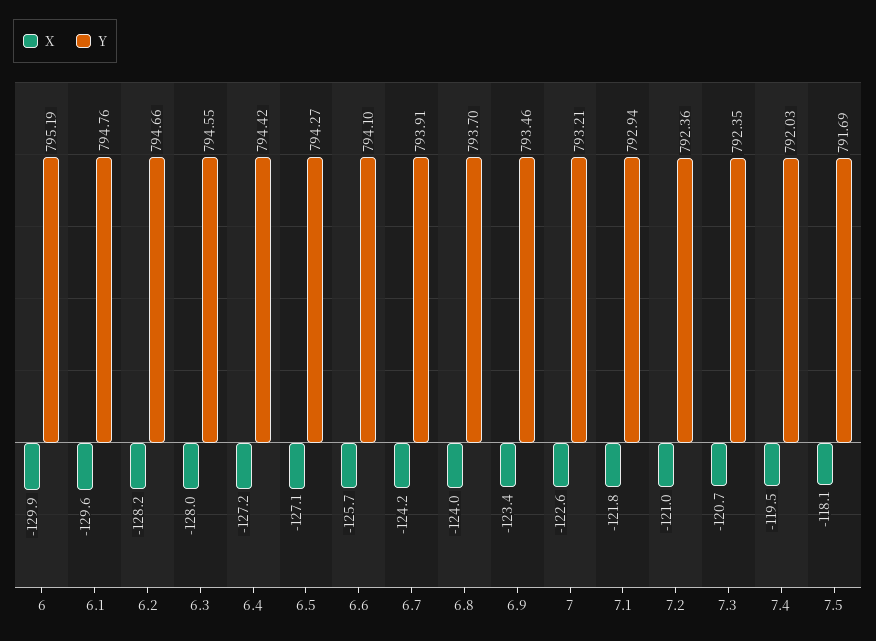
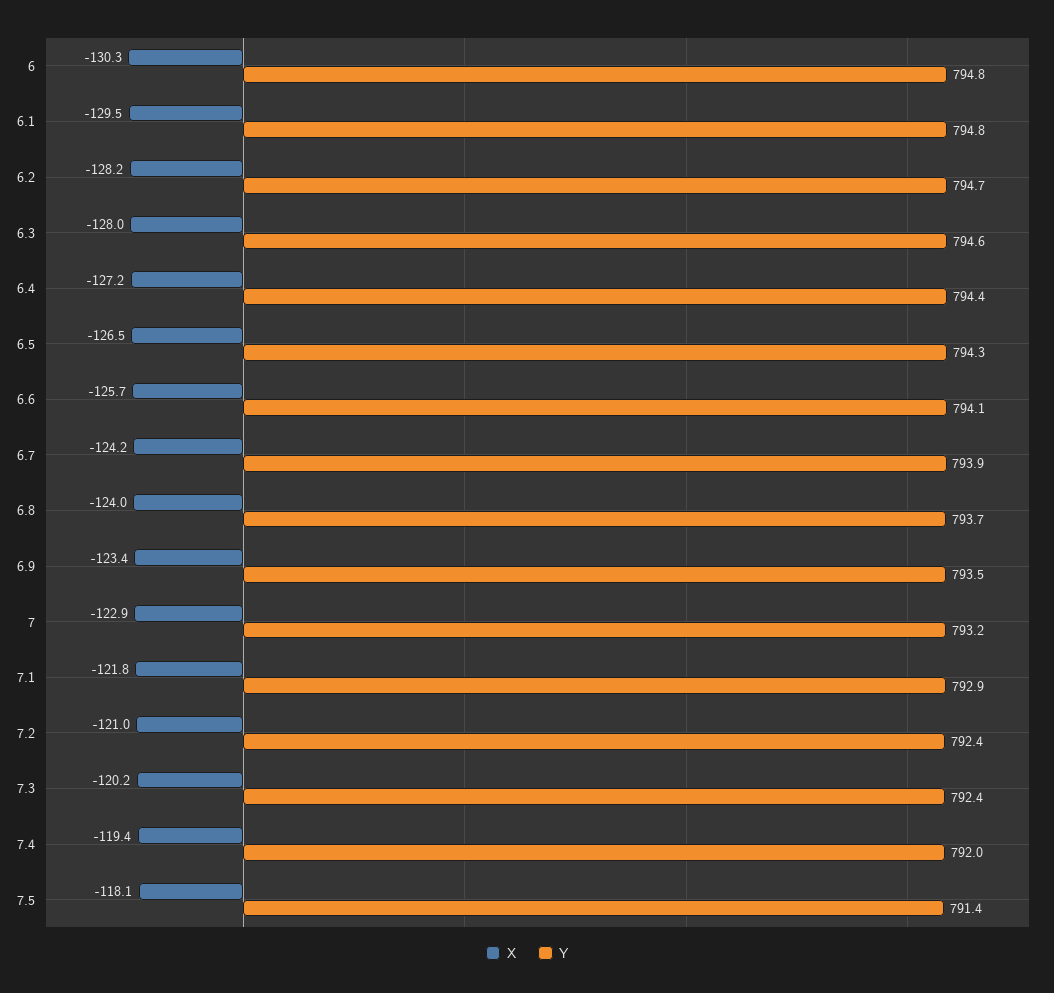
X, 6: -129.9 -> -130.3
Y, 6: 795.19 -> 794.8
X, 6.1: -129.6 -> -129.5
X, 6.5: -127.1 -> -126.5
X, 7: -122.6 -> -122.9
X, 7.3: -120.7 -> -120.2
X, 7.4: -119.5 -> -119.4
Y, 7.5: 791.69 -> 791.4

